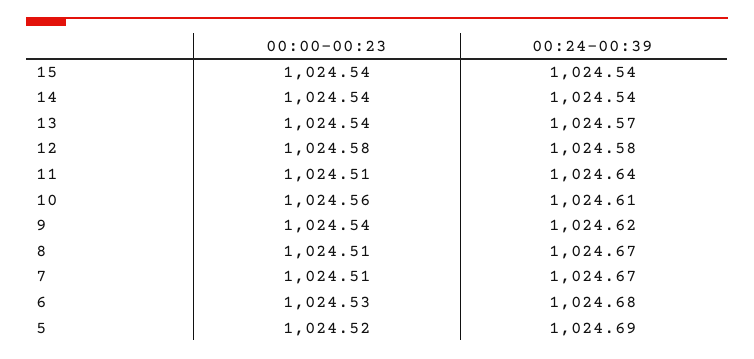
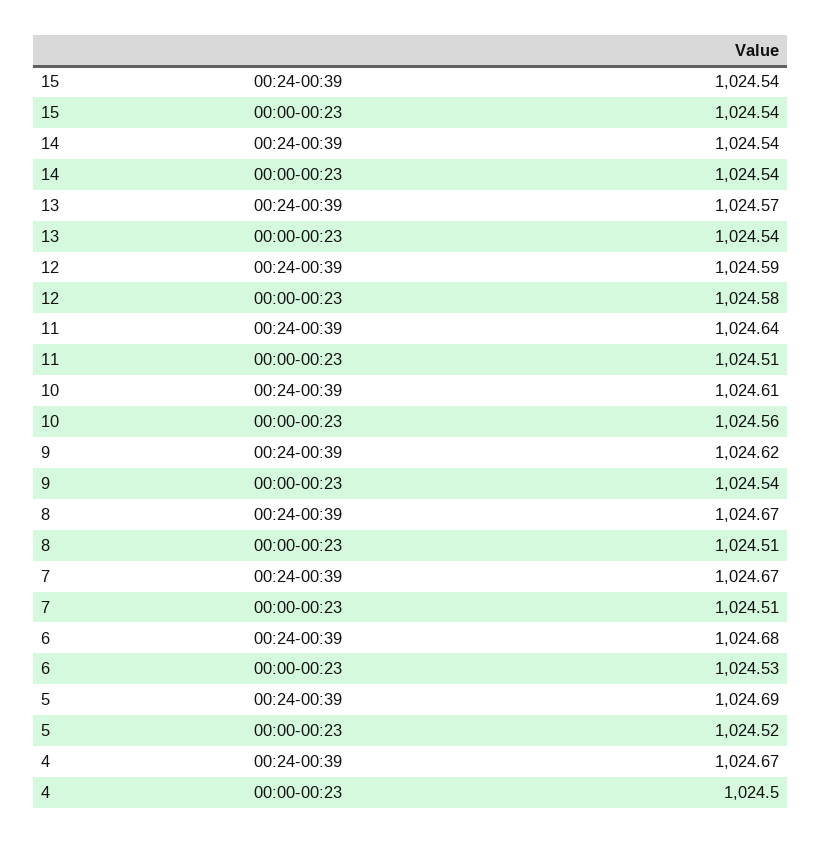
00:24-00:39, 12: 1024.58 -> 1024.59
00:24-00:39, 4: none -> 1024.67
00:00-00:23, 4: none -> 1024.5

